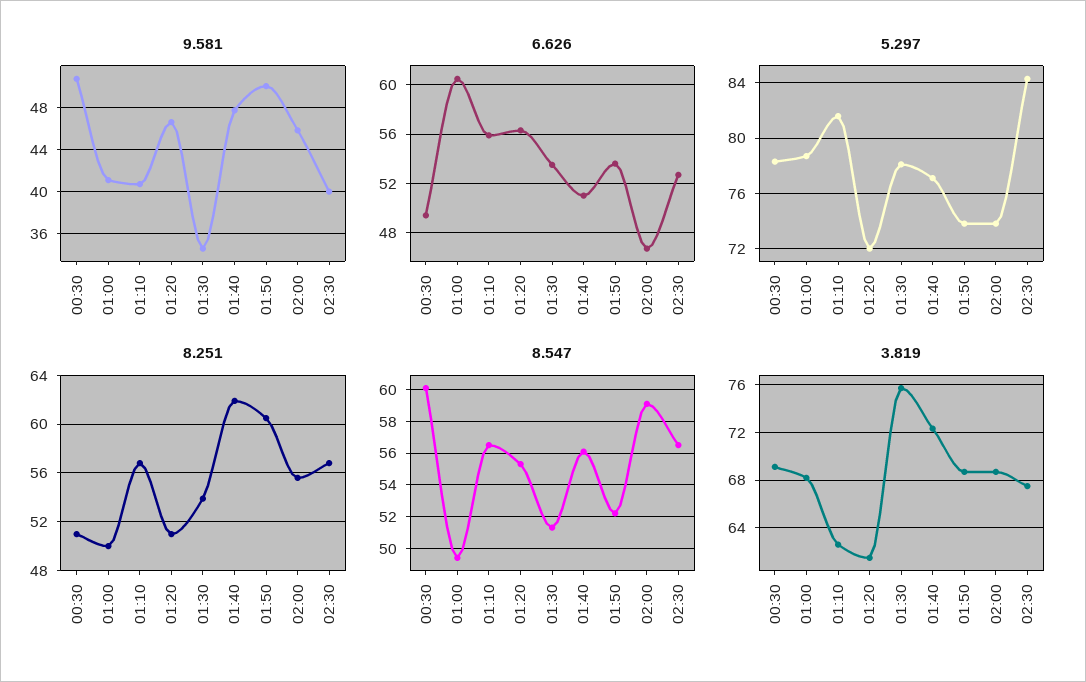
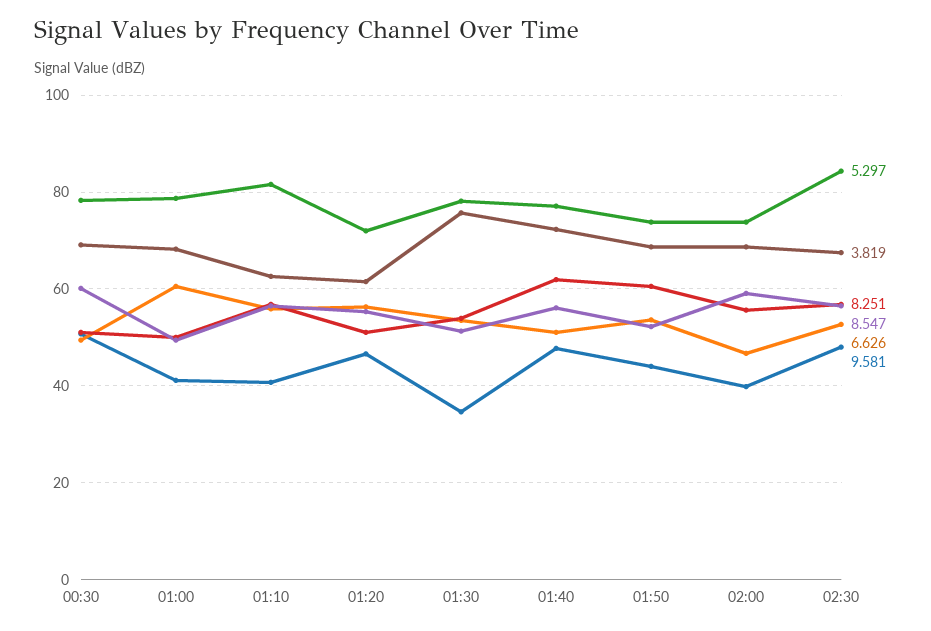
9.581, 01:50: 50 -> 44
9.581, 02:00: 46 -> 40
9.581, 02:30: 40 -> 48

